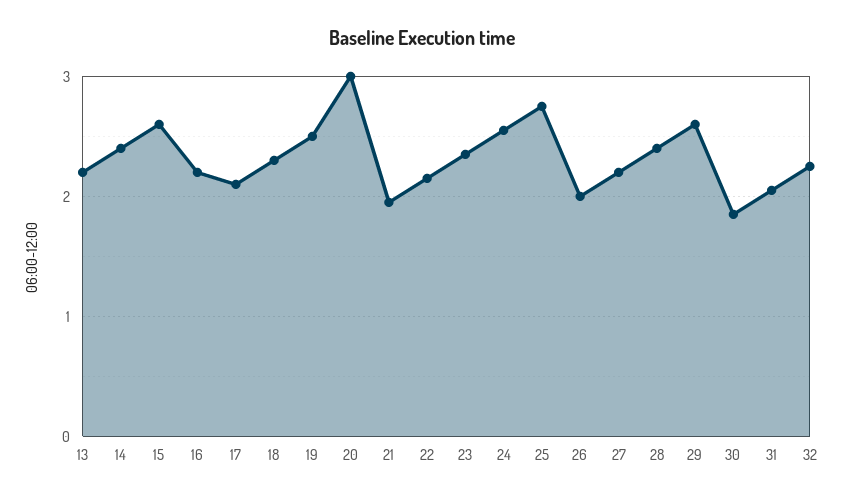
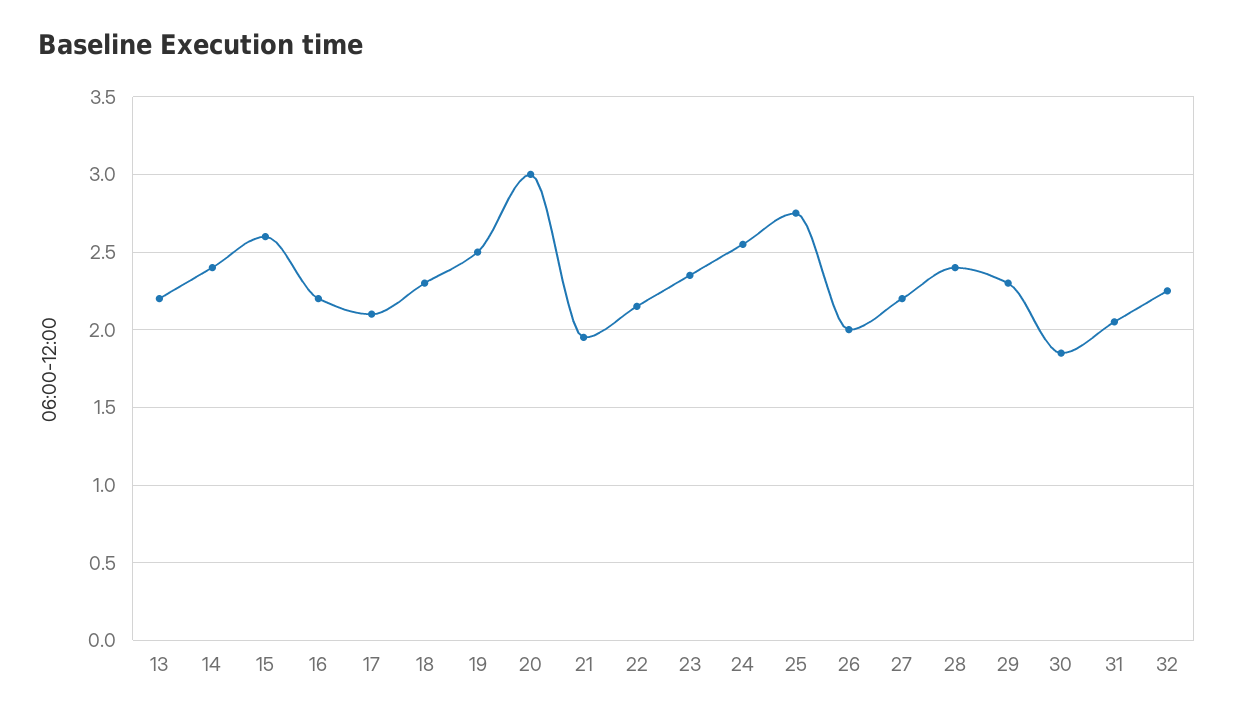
29: 2.6 -> 2.3

